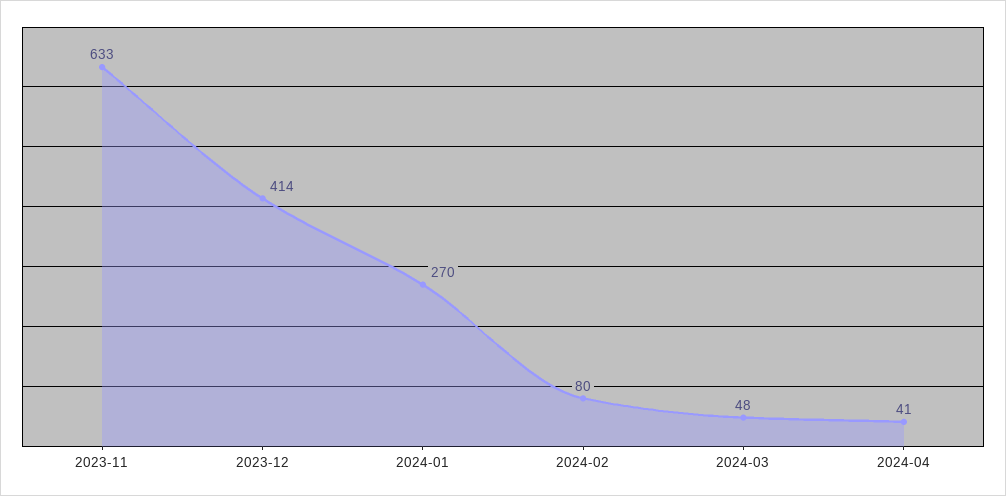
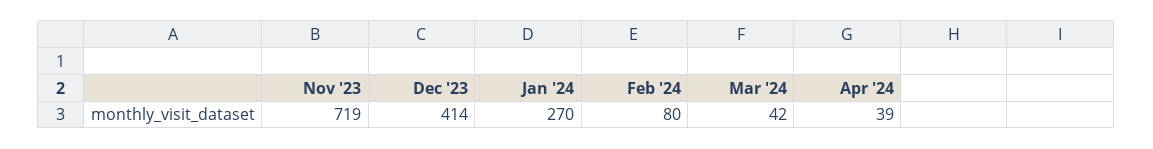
2023-11: 633 -> 719
2024-03: 48 -> 42
2024-04: 41 -> 39

